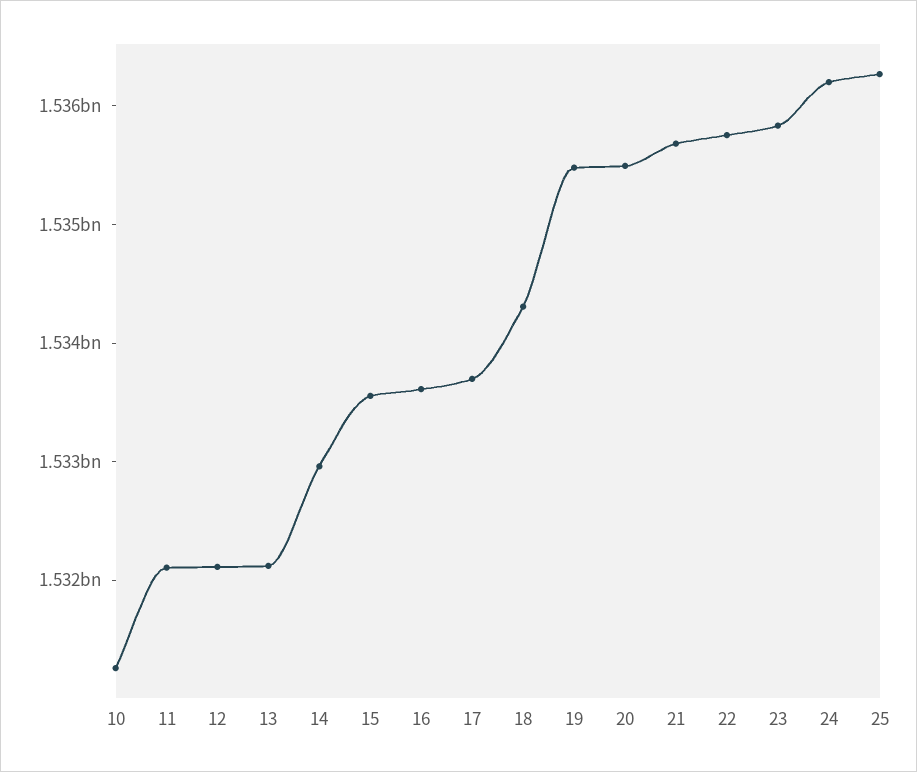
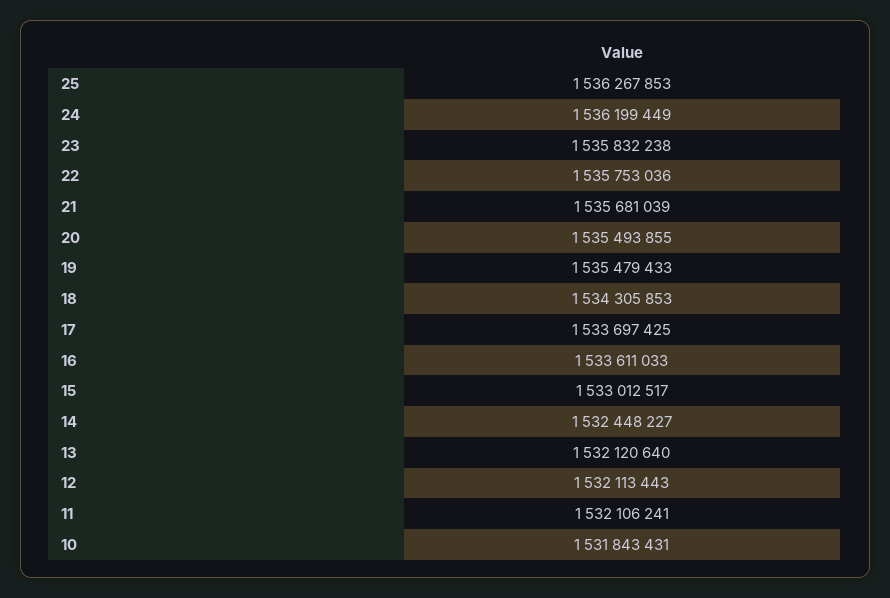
10: 1531200000 -> 1531843431
14: 1533000000 -> 1532448227
15: 1533600000 -> 1533012517

